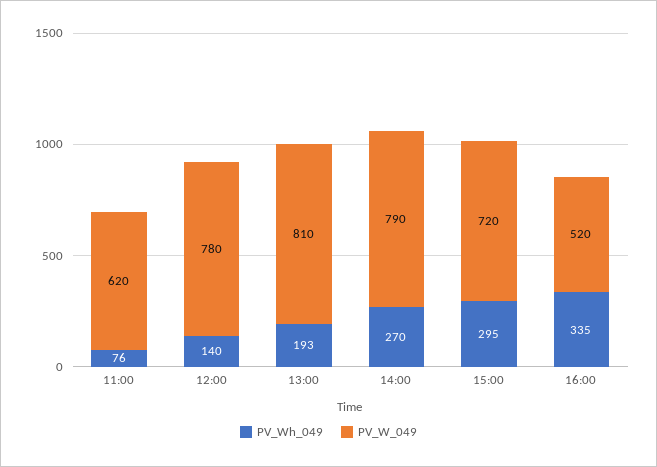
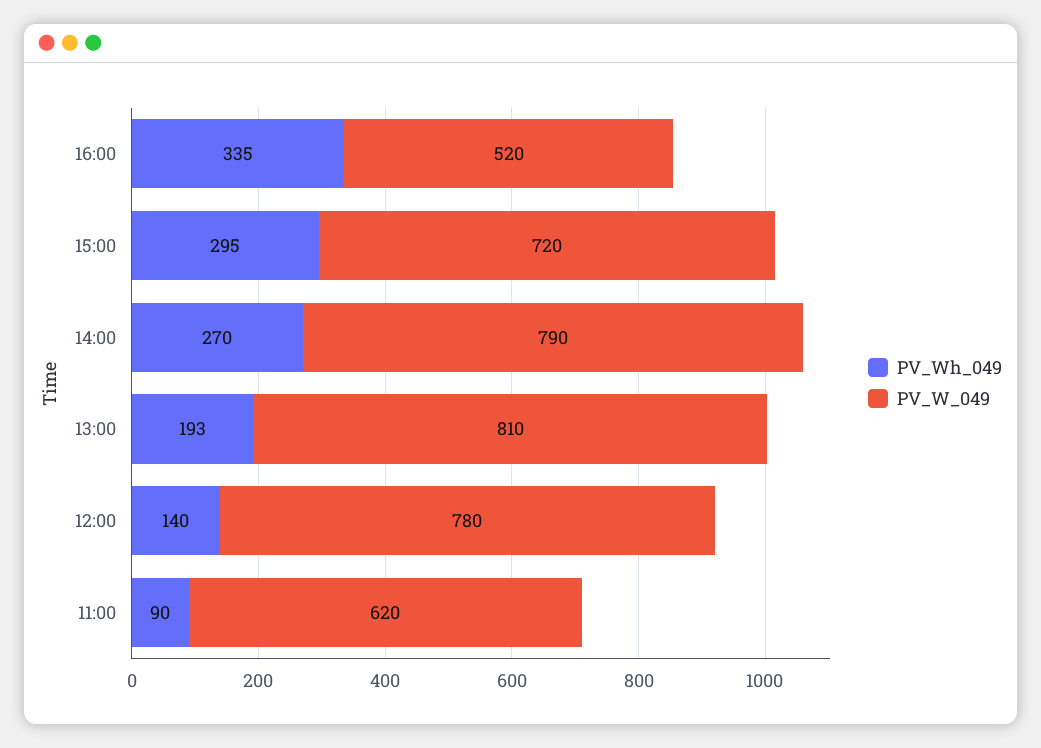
PV_Wh_049, 11:00: 76 -> 90

